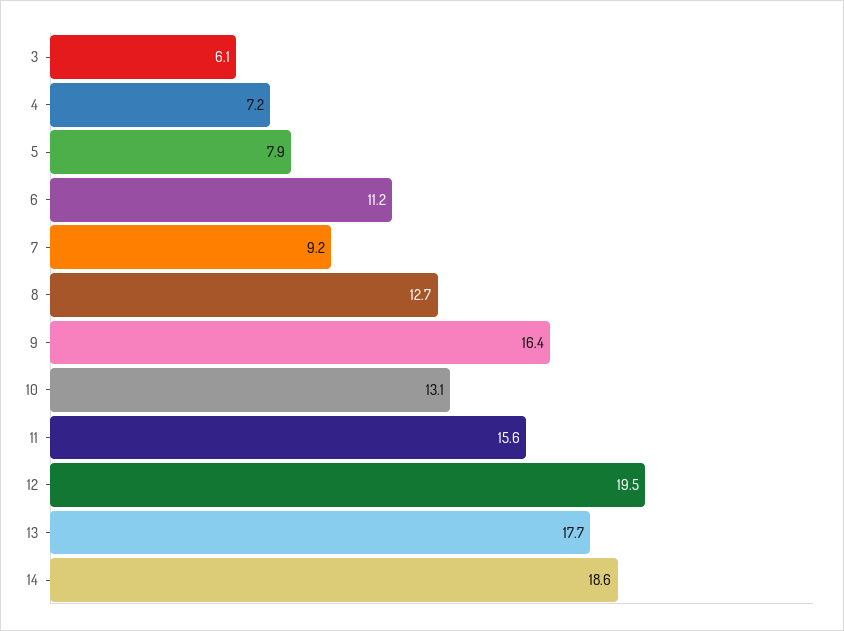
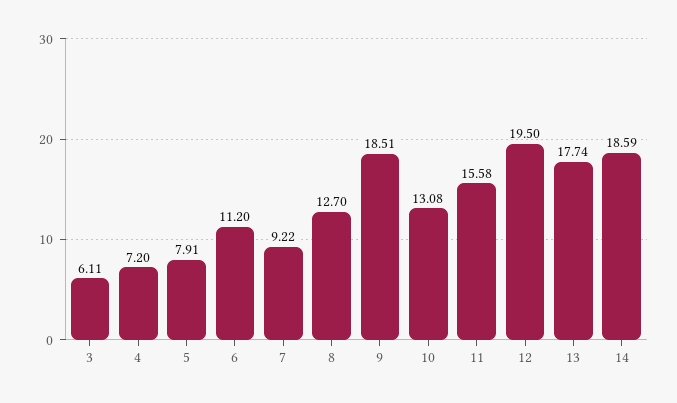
9: 16.4 -> 18.51

